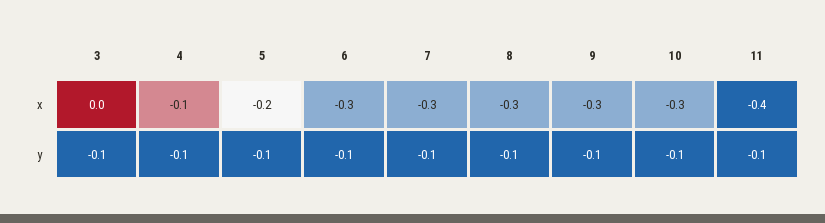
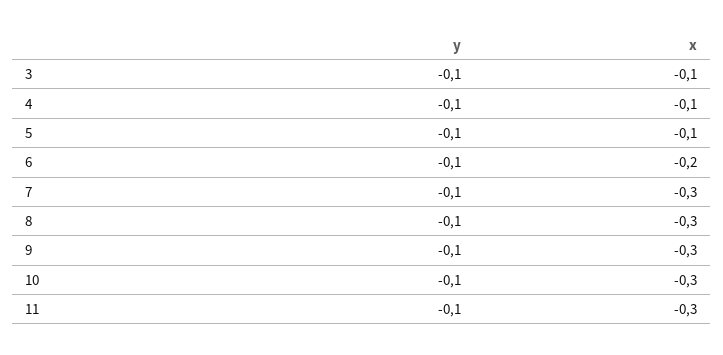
3, x: 0 -> -0.1
5, x: -0.2 -> -0.1
6, x: -0.3 -> -0.2
11, x: -0.4 -> -0.3

